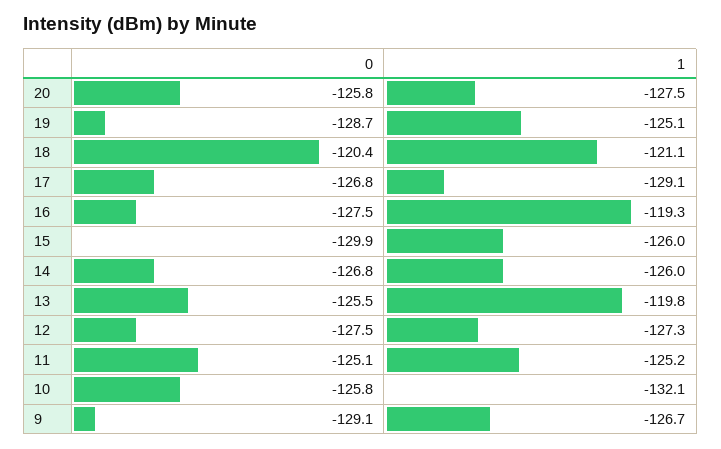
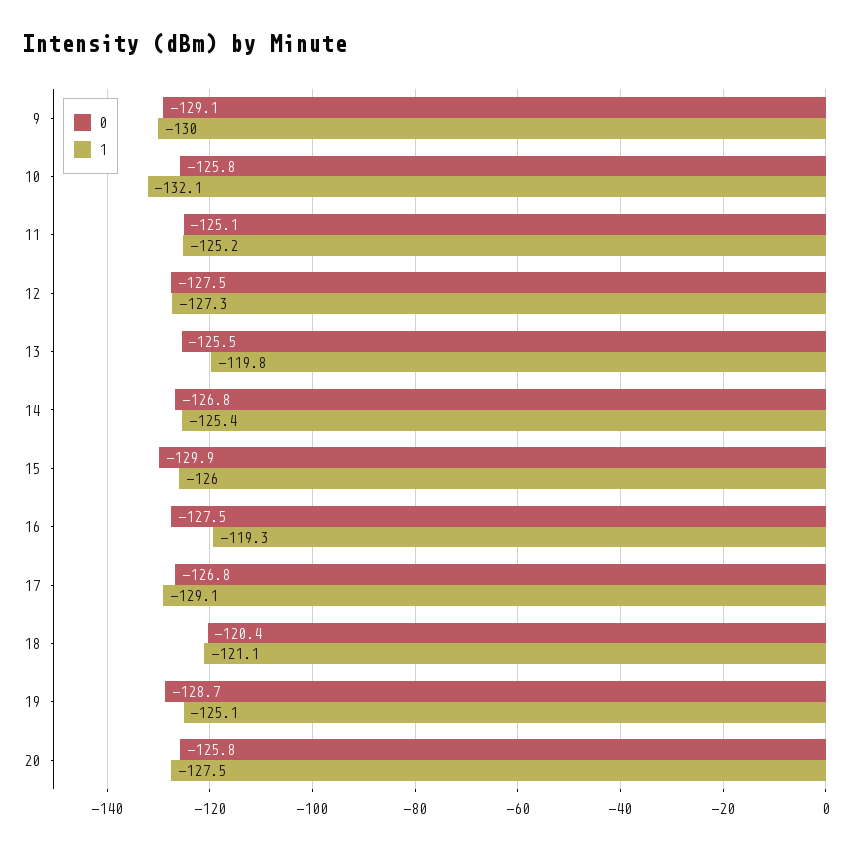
1, 14: -126 -> -125.4
1, 9: -126.7 -> -130

